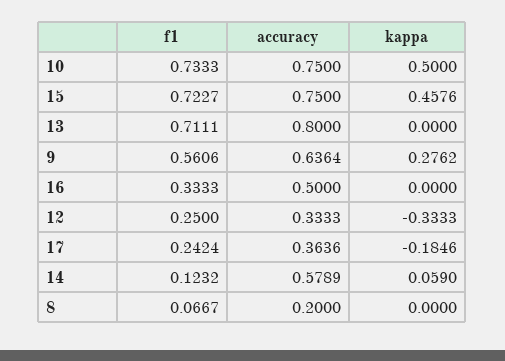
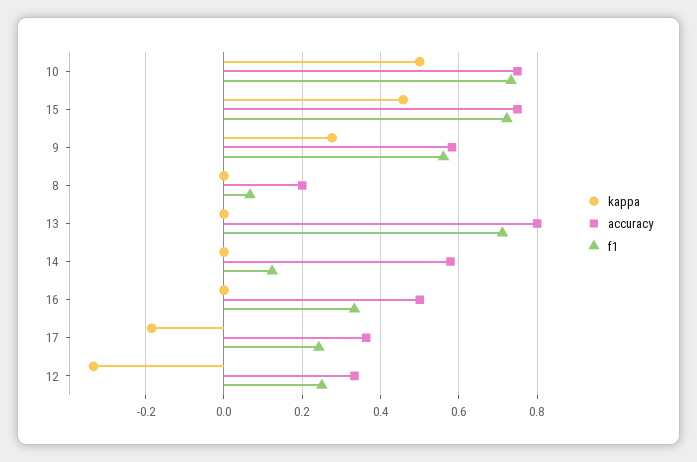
accuracy, 9: 0.6364 -> 0.58
kappa, 14: 0.059 -> 0

